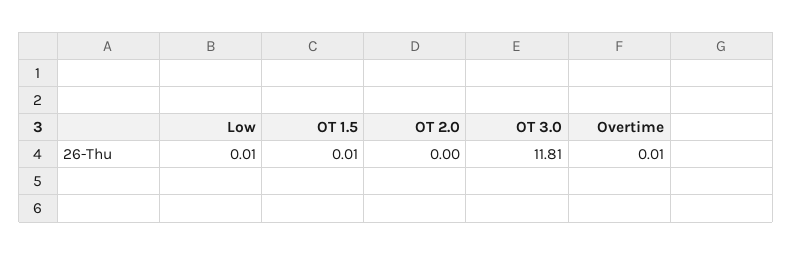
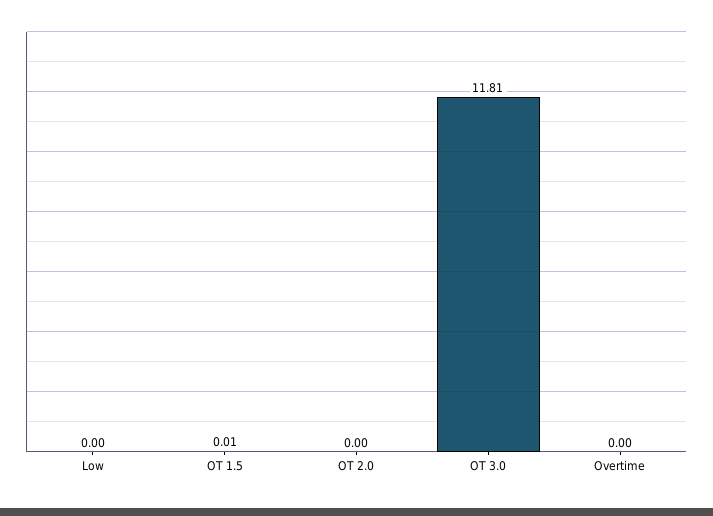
Low: 0.01 -> 0
Overtime: 0.01 -> 0

